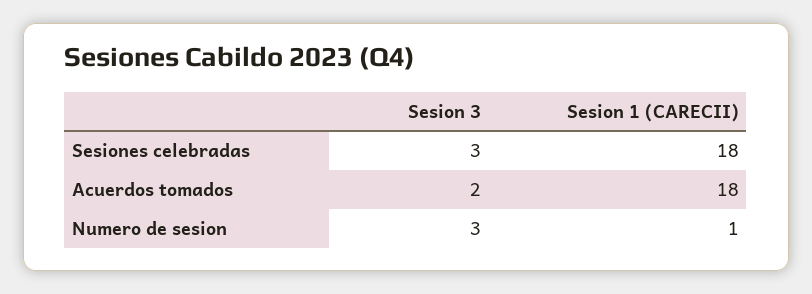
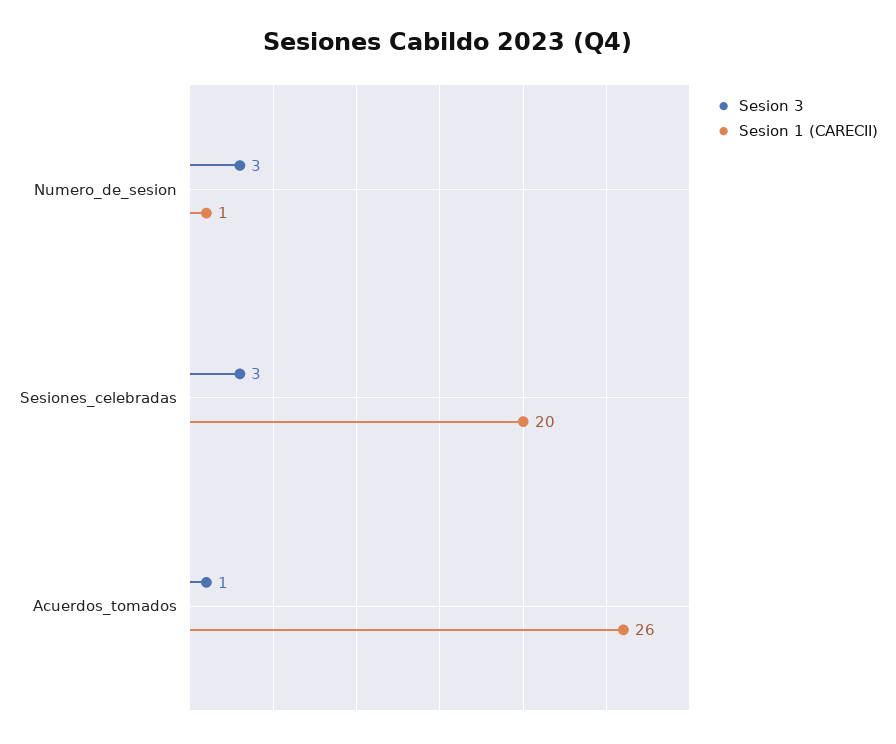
Sesion 1 (CARECII), Sesiones celebradas: 18 -> 20
Sesion 3, Acuerdos tomados: 2 -> 1
Sesion 1 (CARECII), Acuerdos tomados: 18 -> 26

